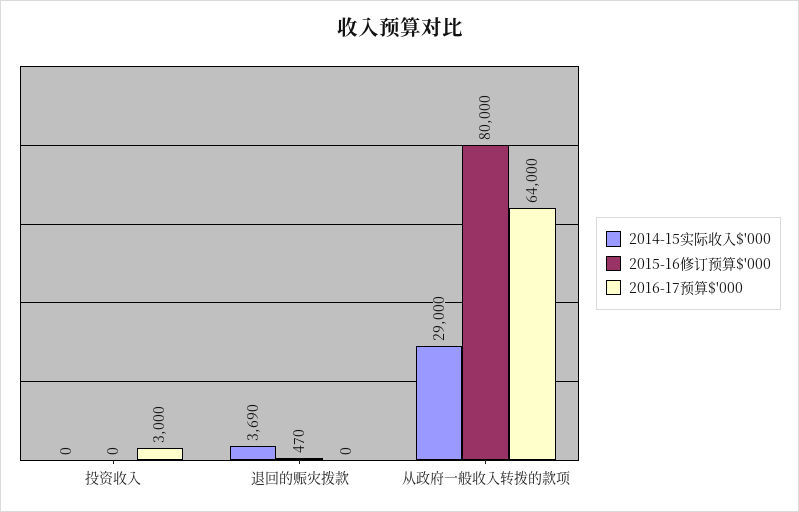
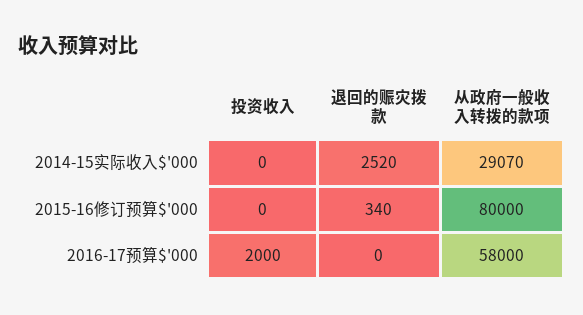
2016-17预算$'000, 投资收入: 3000 -> 2000
2014-15实际收入$'000, 退回的赈灾拨款: 3690 -> 2520
2015-16修订预算$'000, 退回的赈灾拨款: 470 -> 340
2014-15实际收入$'000, 从政府一般收入转拨的款项: 29000 -> 29070
2016-17预算$'000, 从政府一般收入转拨的款项: 64000 -> 58000

